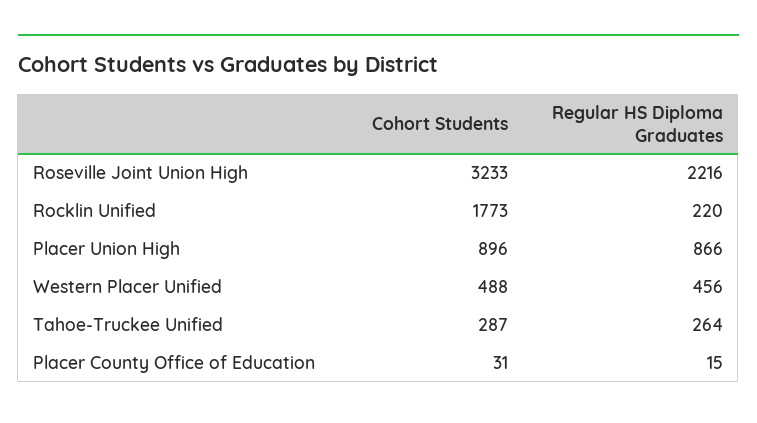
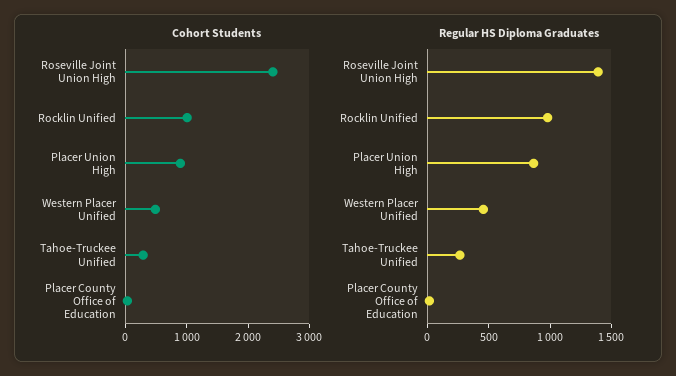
Cohort Students, Roseville Joint Union High: 3233 -> 2400
Regular HS Diploma Graduates, Roseville Joint Union High: 2216 -> 1400
Cohort Students, Rocklin Unified: 1773 -> 1000
Regular HS Diploma Graduates, Rocklin Unified: 220 -> 1000

